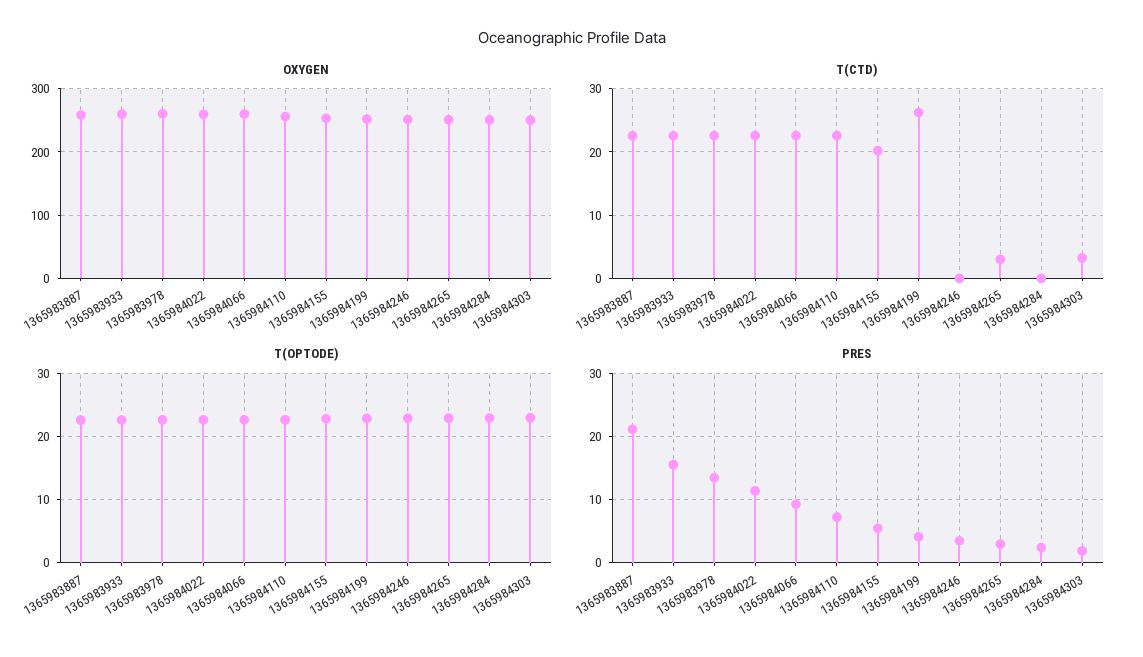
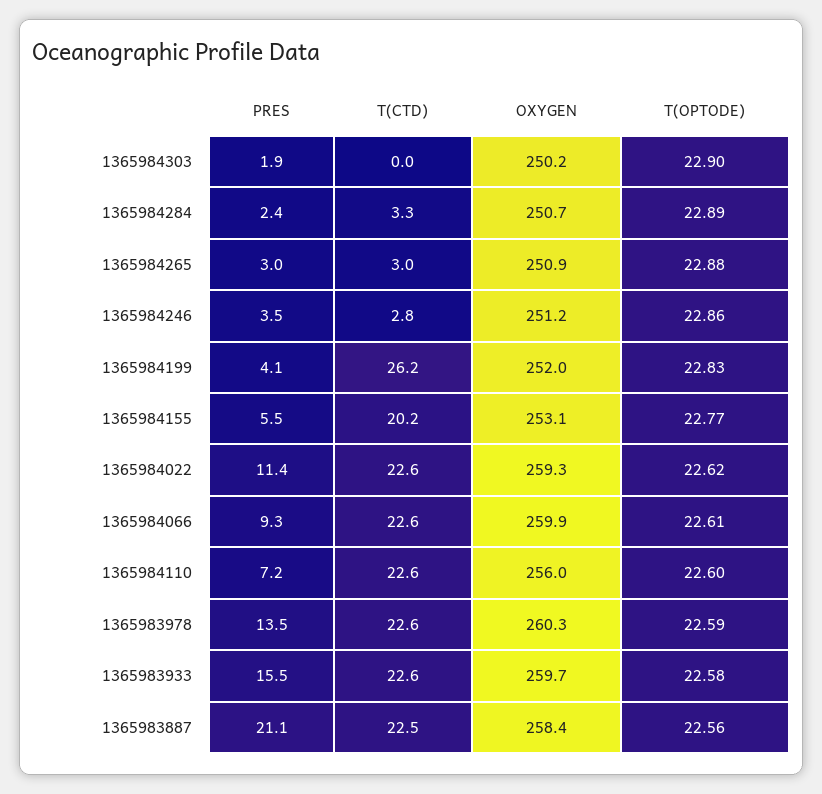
T(CTD), 1365984246: 0 -> 2.8
T(CTD), 1365984284: 0 -> 3.3
T(CTD), 1365984303: 3 -> 0

